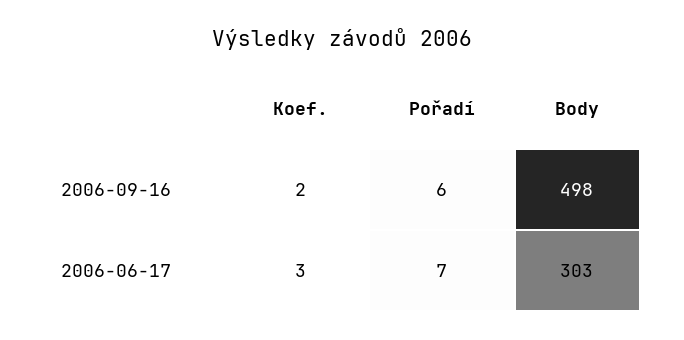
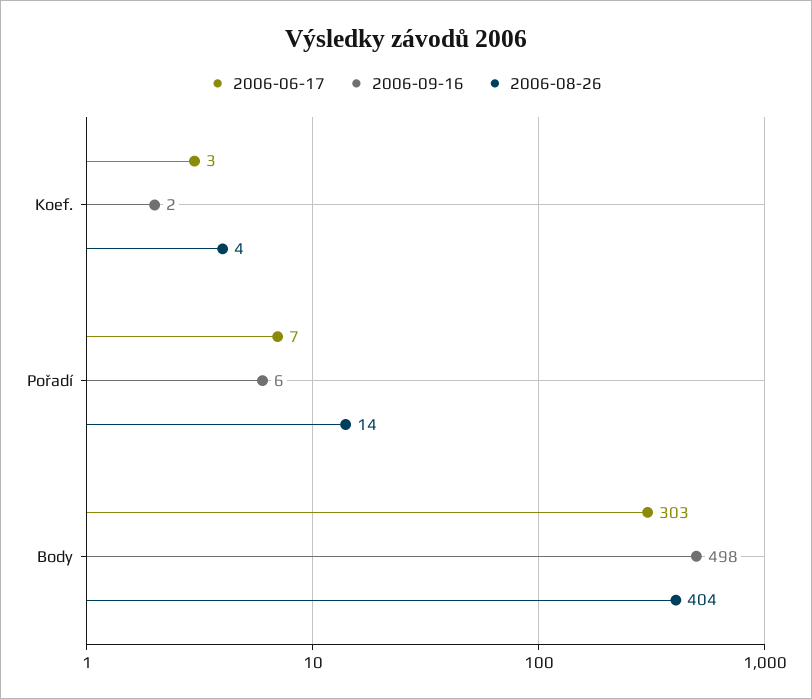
2006-08-26, Koef.: none -> 4
2006-08-26, Pořadí: none -> 14
2006-08-26, Body: none -> 404

